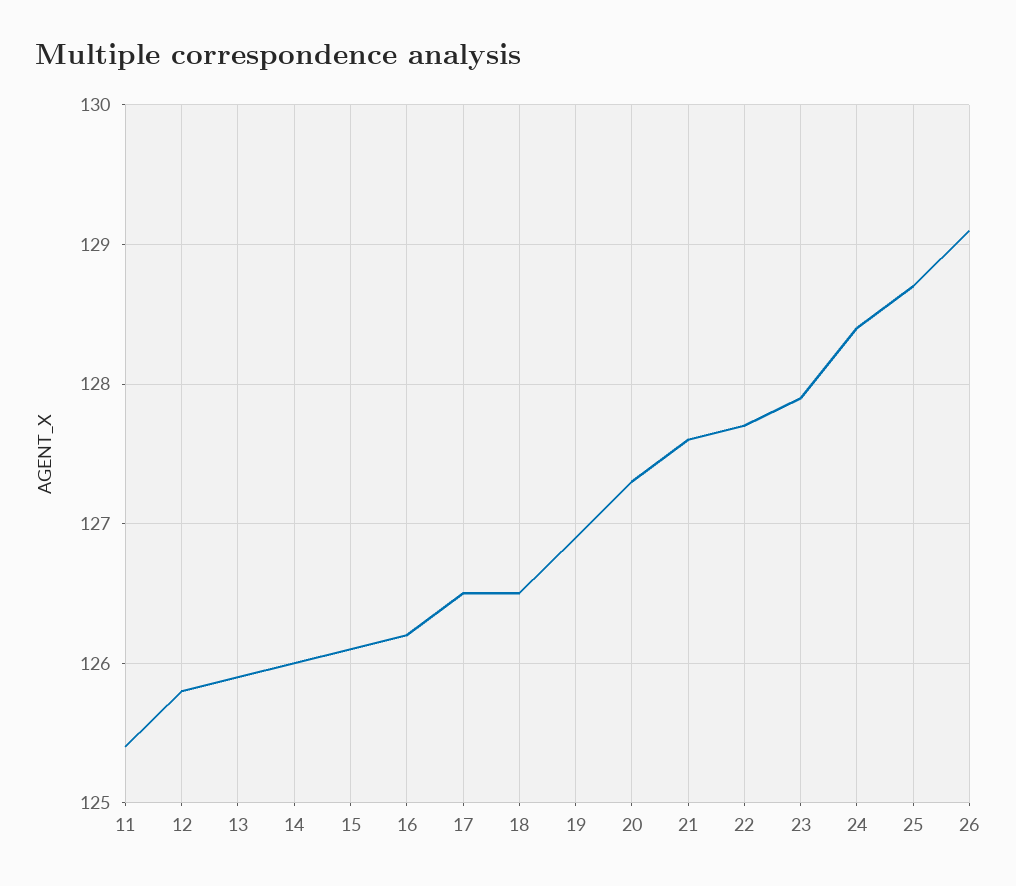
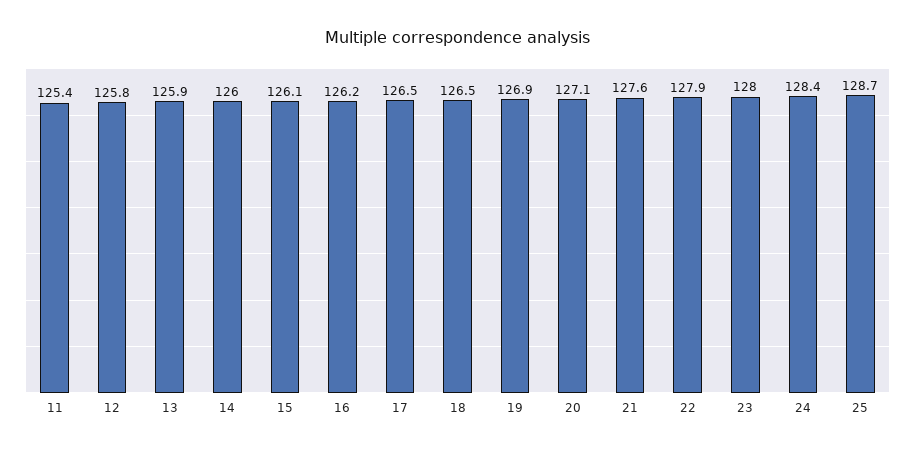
20: 127.3 -> 127.1
22: 127.7 -> 127.9
23: 127.9 -> 128
26: 129.1 -> none

